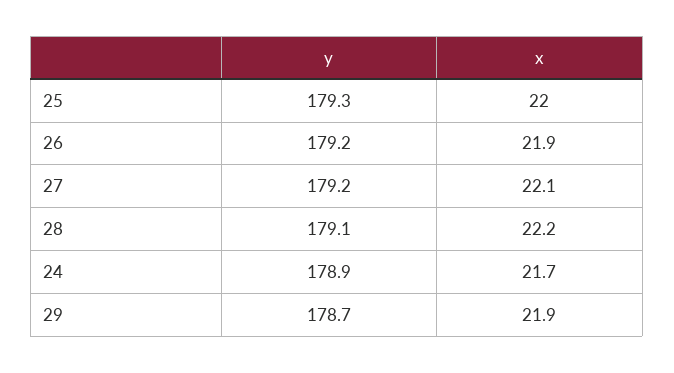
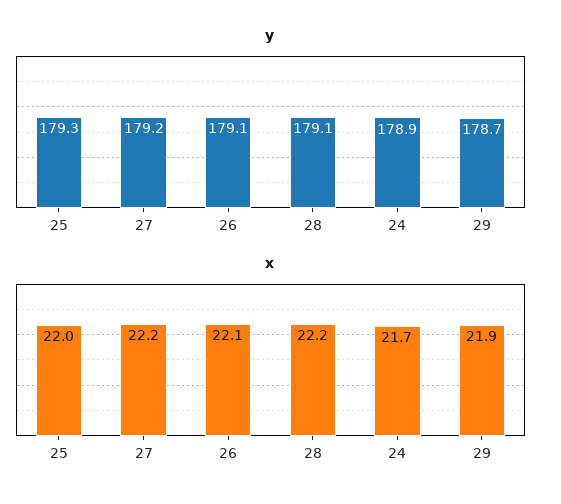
y, 26: 179.2 -> 179.1
x, 26: 21.9 -> 22.1
x, 27: 22.1 -> 22.2

